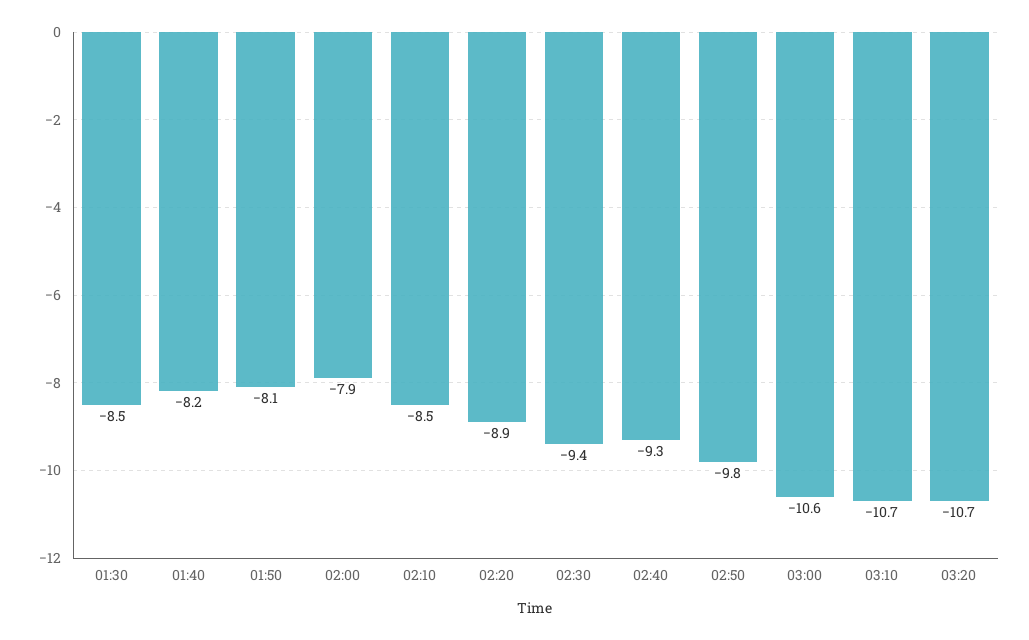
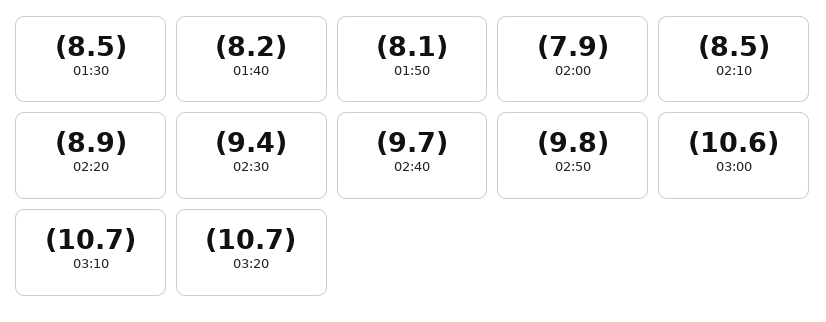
02:40: -9.3 -> -9.7

